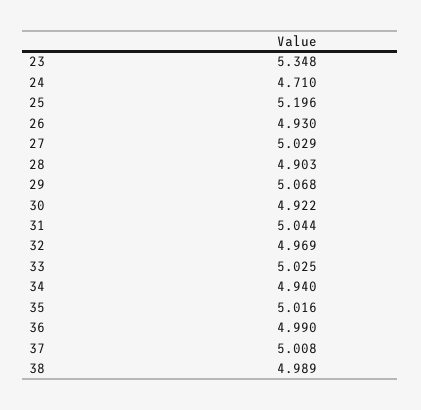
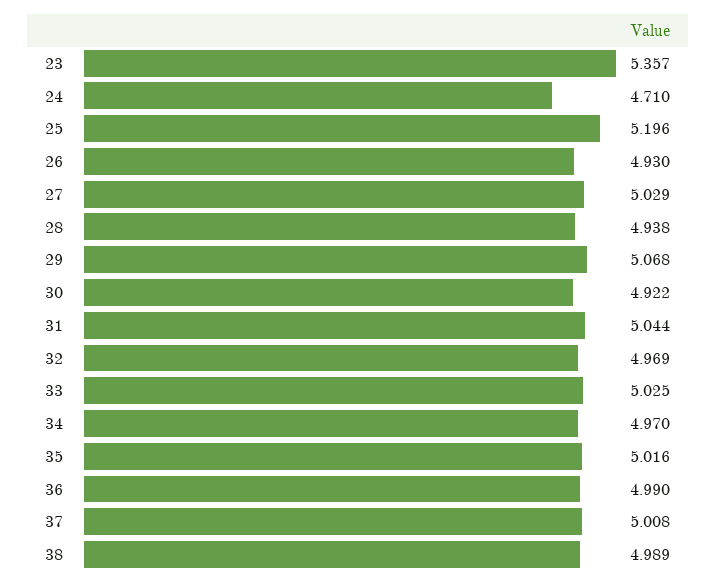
23: 5.348 -> 5.357
28: 4.903 -> 4.938
34: 4.94 -> 4.97

